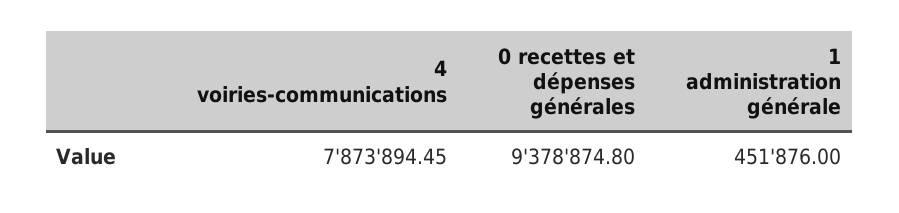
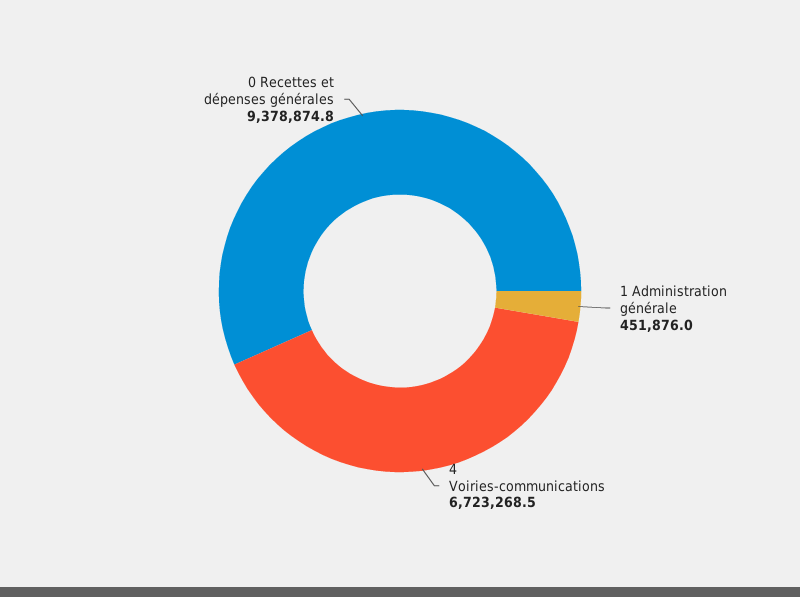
4 voiries-communications: 7873894.45 -> 6723268.5

